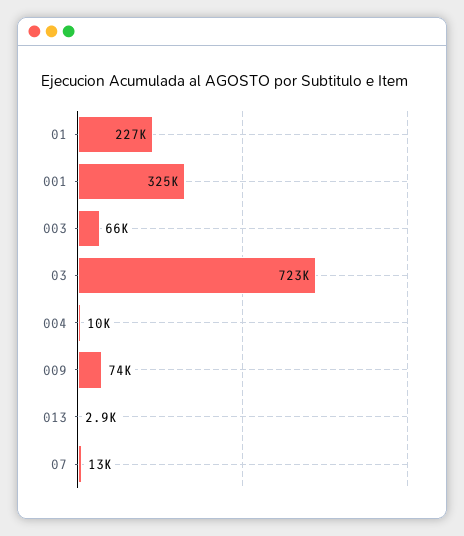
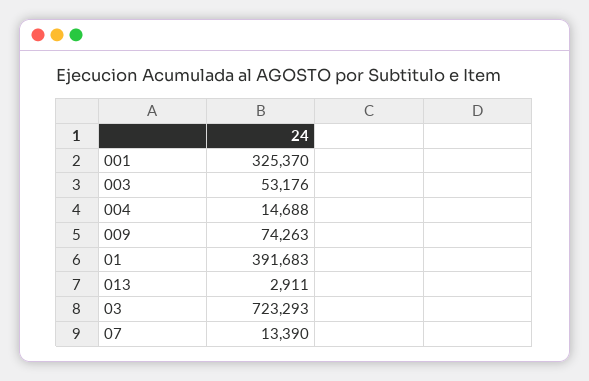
01: 227000 -> 391683
003: 66000 -> 53176
004: 10000 -> 14688

